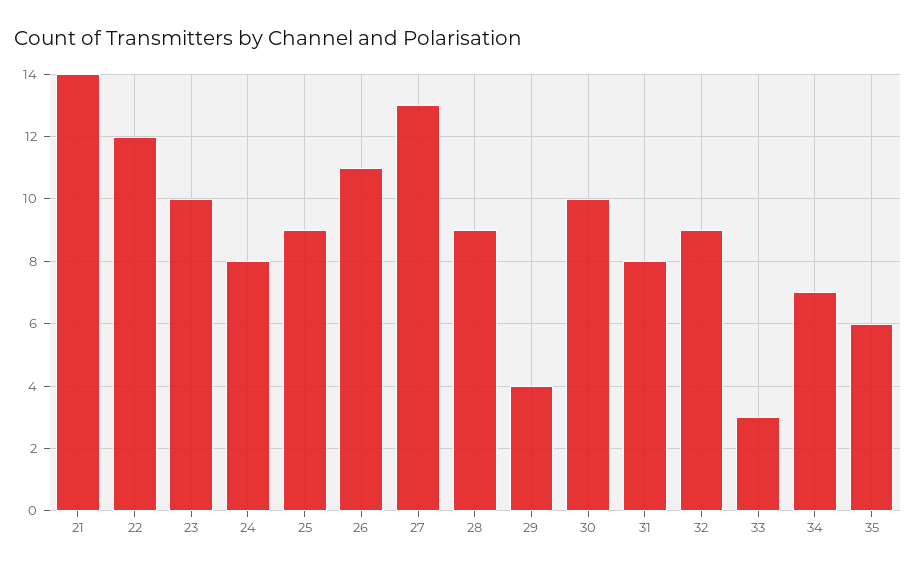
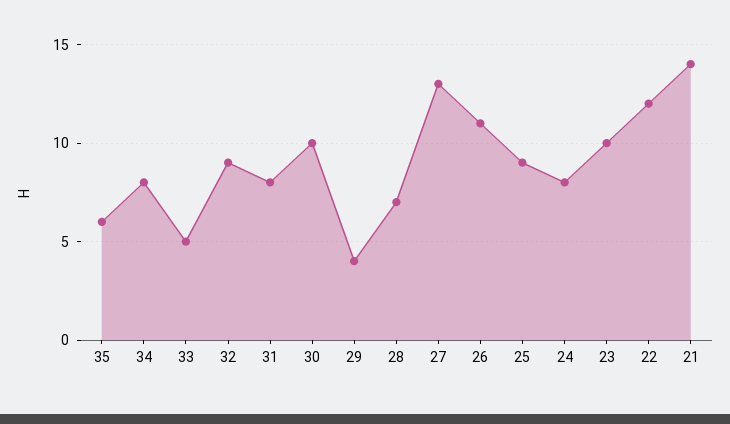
28: 9 -> 7
33: 3 -> 5
34: 7 -> 8

